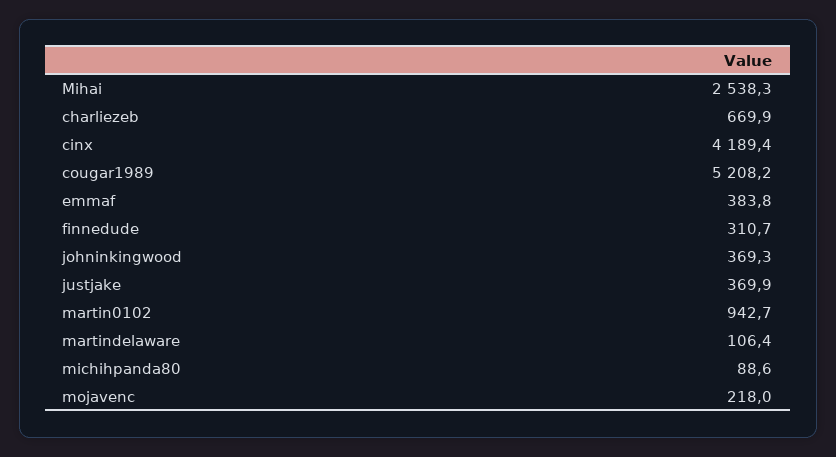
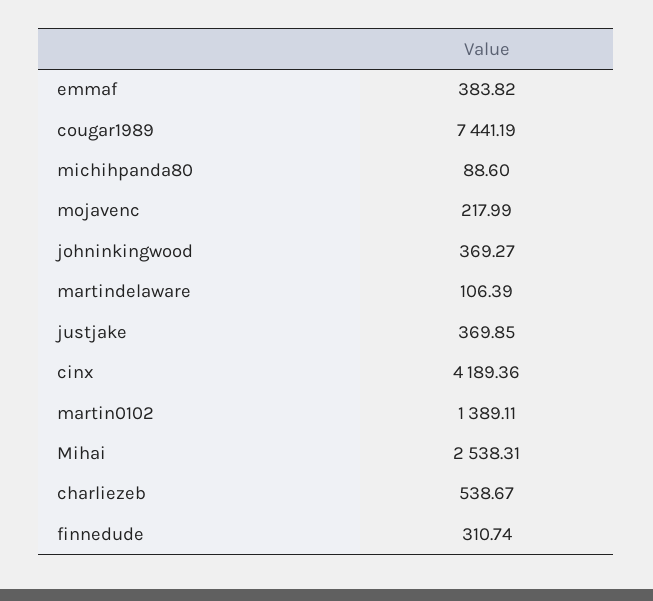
charliezeb: 669.9 -> 538.67
cougar1989: 5208.2 -> 7441.19
martin0102: 942.7 -> 1389.11

